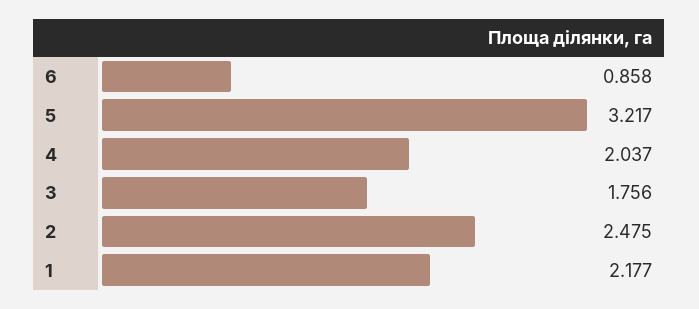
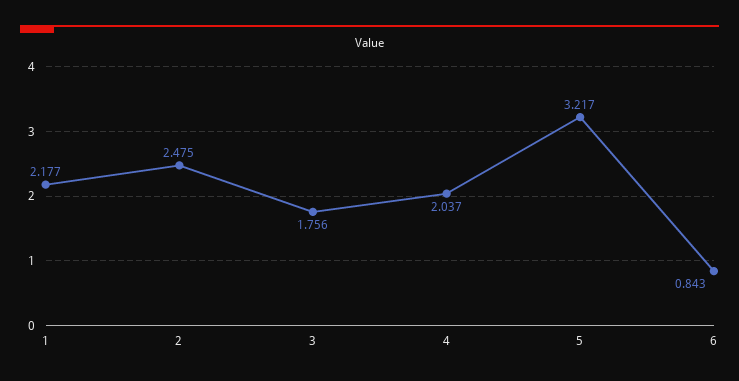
6: 0.858 -> 0.843

